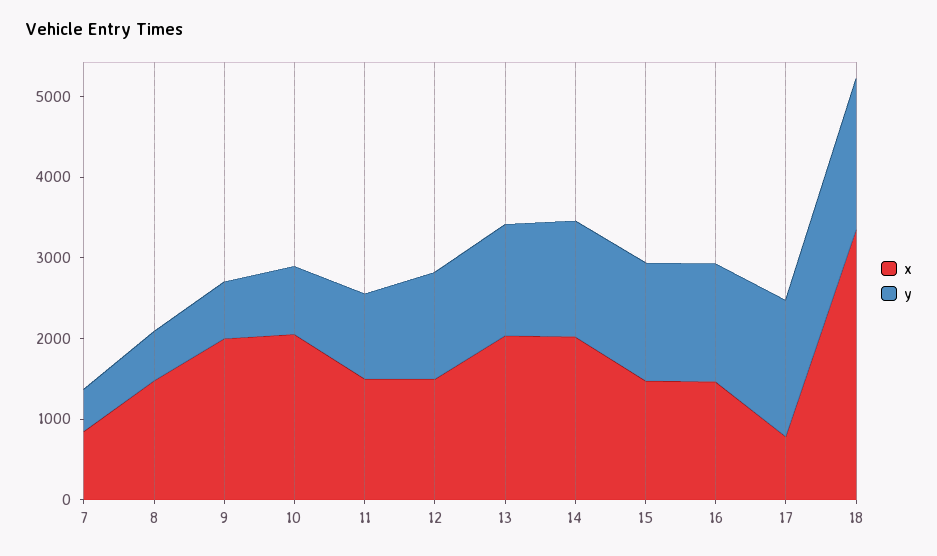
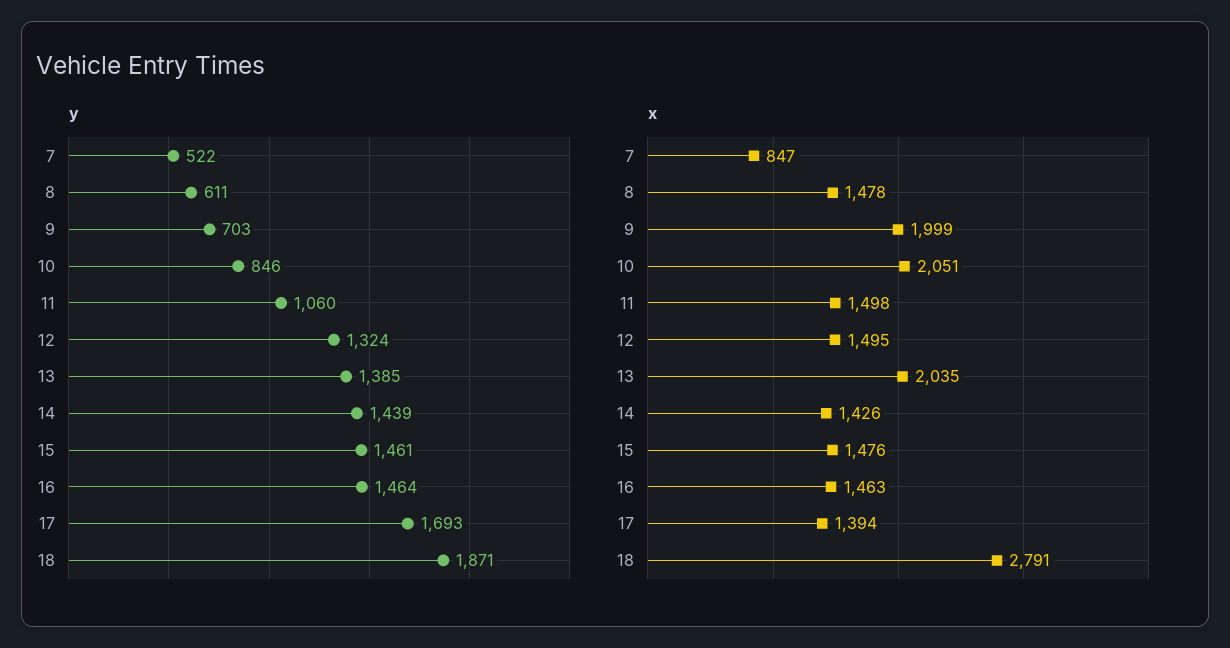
x, 14: 2000 -> 1426
x, 17: 800 -> 1394
x, 18: 3400 -> 2791

